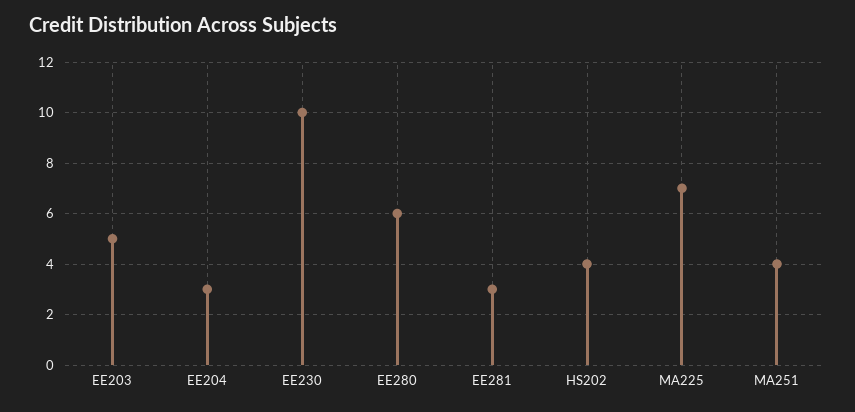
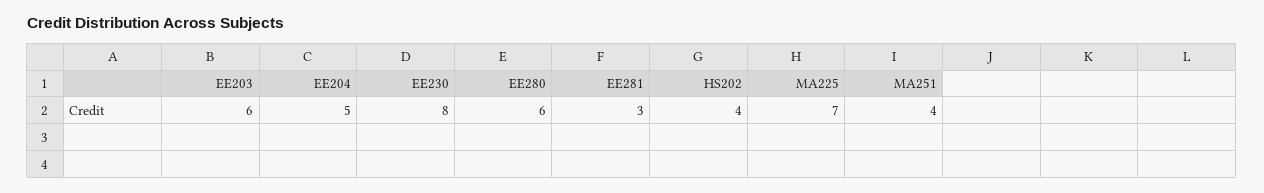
EE203: 5 -> 6
EE204: 3 -> 5
EE230: 10 -> 8

